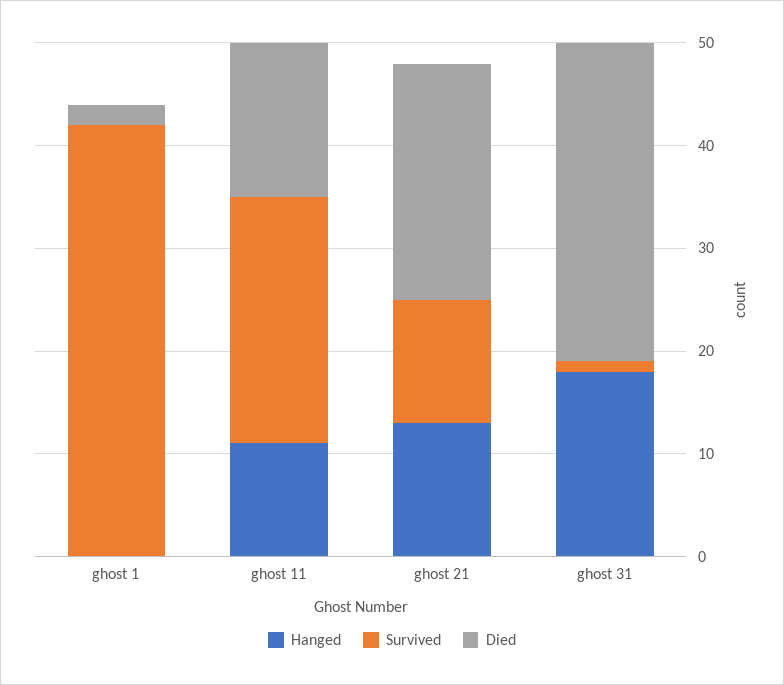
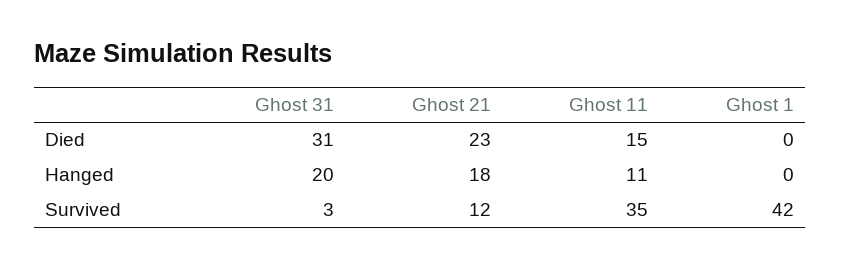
Died, ghost 1: 2 -> 0
Survived, ghost 11: 24 -> 35
Hanged, ghost 21: 13 -> 18
Hanged, ghost 31: 18 -> 20
Survived, ghost 31: 1 -> 3

